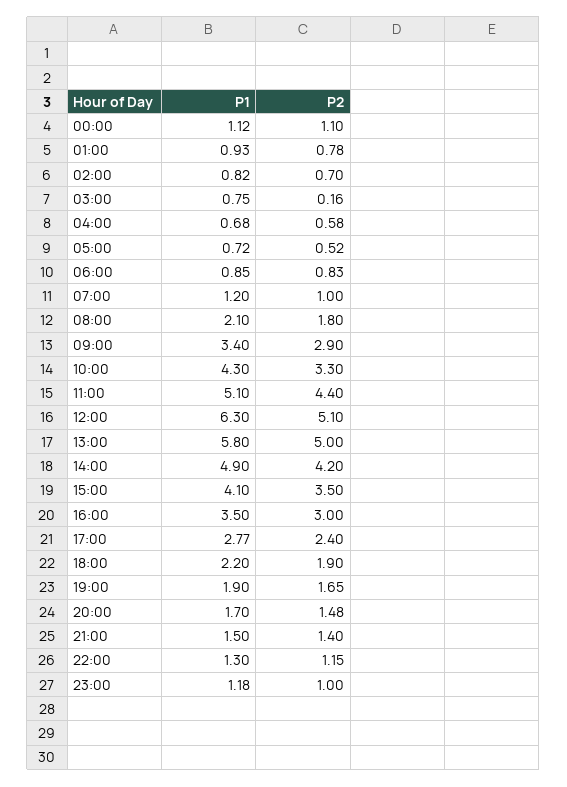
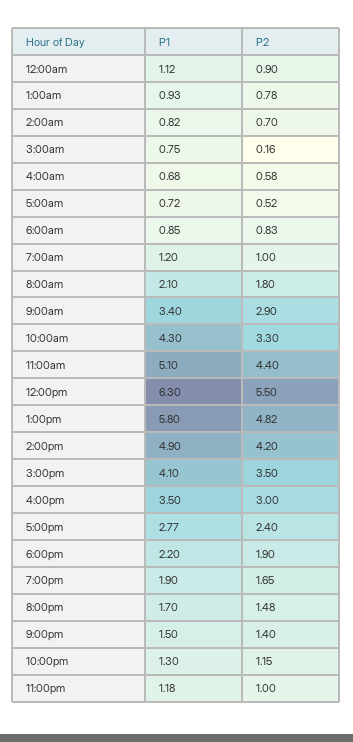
P2, 00:00: 1.1 -> 0.9
P2, 12:00: 5.1 -> 5.5
P2, 13:00: 5 -> 4.82

